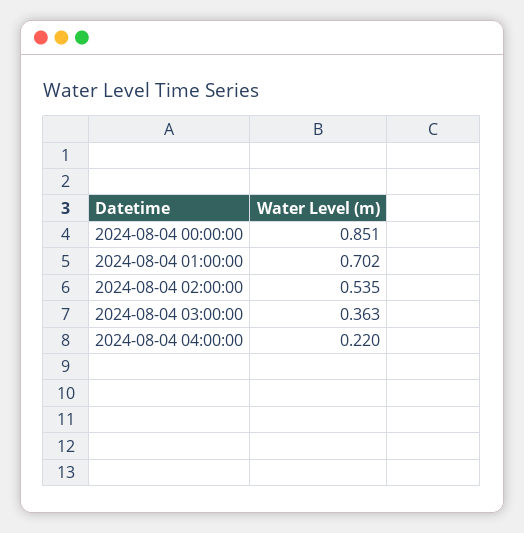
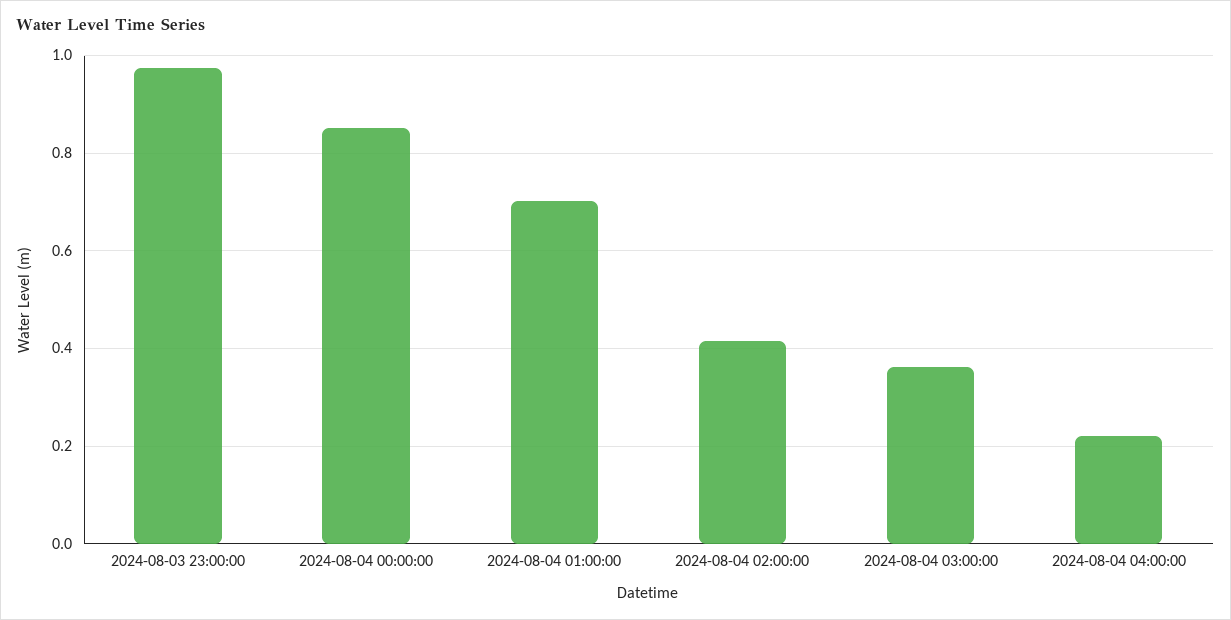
2024-08-04 02:00:00: 0.535 -> 0.42
2024-08-03 23:00:00: none -> 0.98

